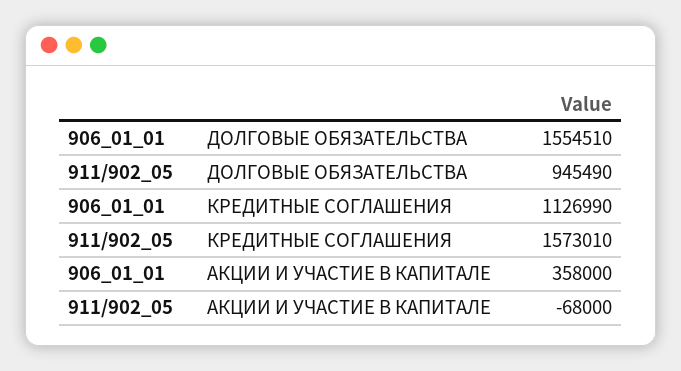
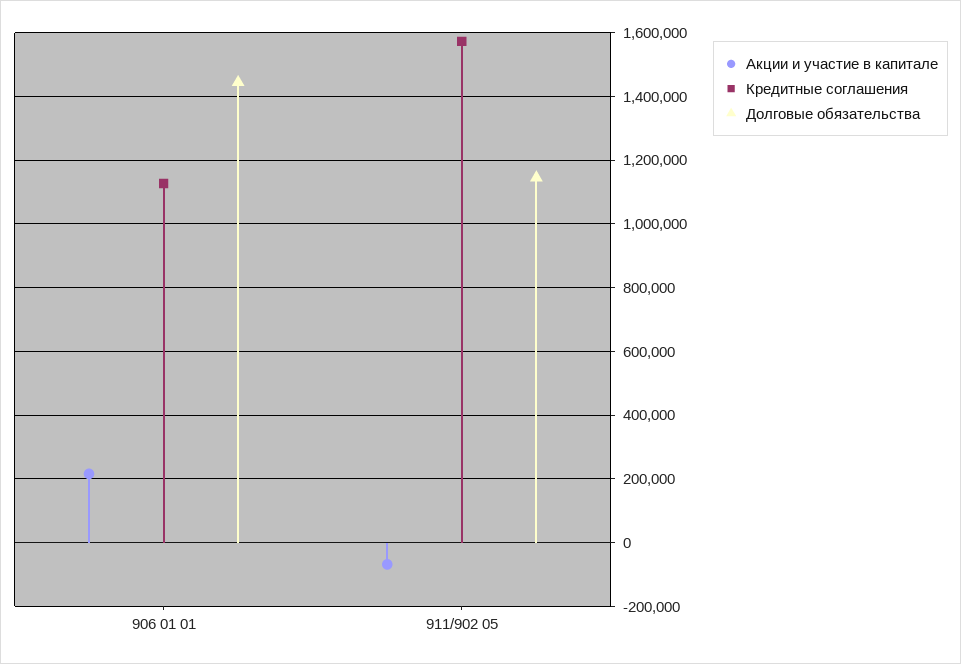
ДОЛГОВЫЕ ОБЯЗАТЕЛЬСТВА, 906_01_01: 1554510 -> 1440000
ДОЛГОВЫЕ ОБЯЗАТЕЛЬСТВА, 911/902_05: 945490 -> 1140000
АКЦИИ И УЧАСТИЕ В КАПИТАЛЕ, 906_01_01: 358000 -> 220000

